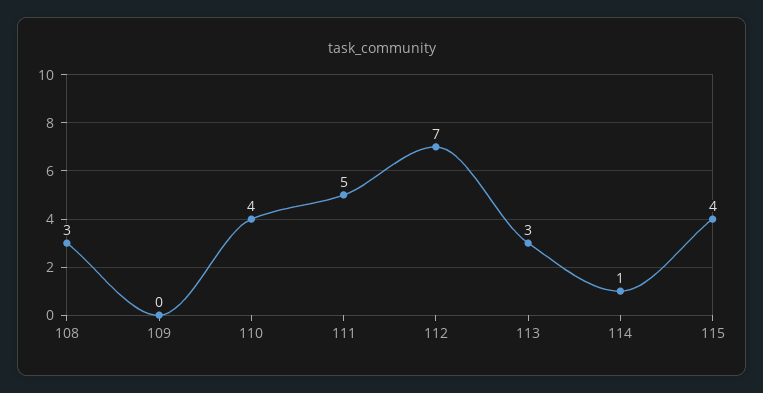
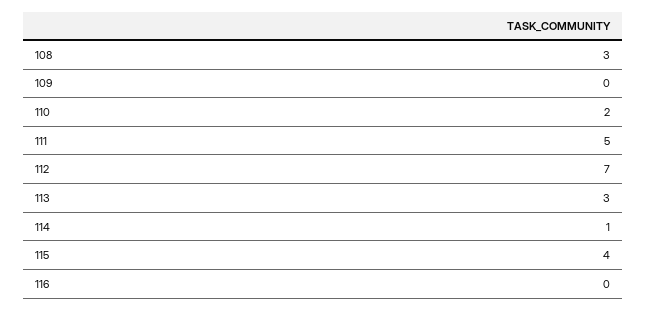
110: 4 -> 2
116: none -> 0

